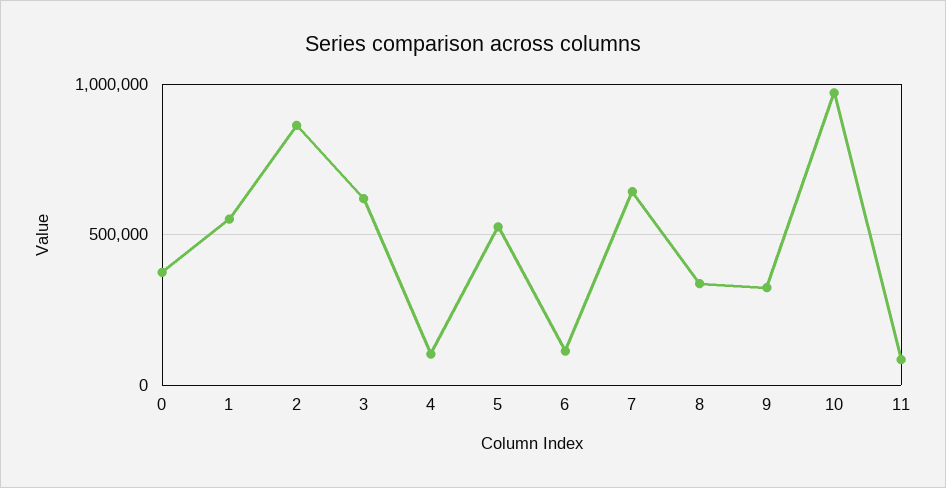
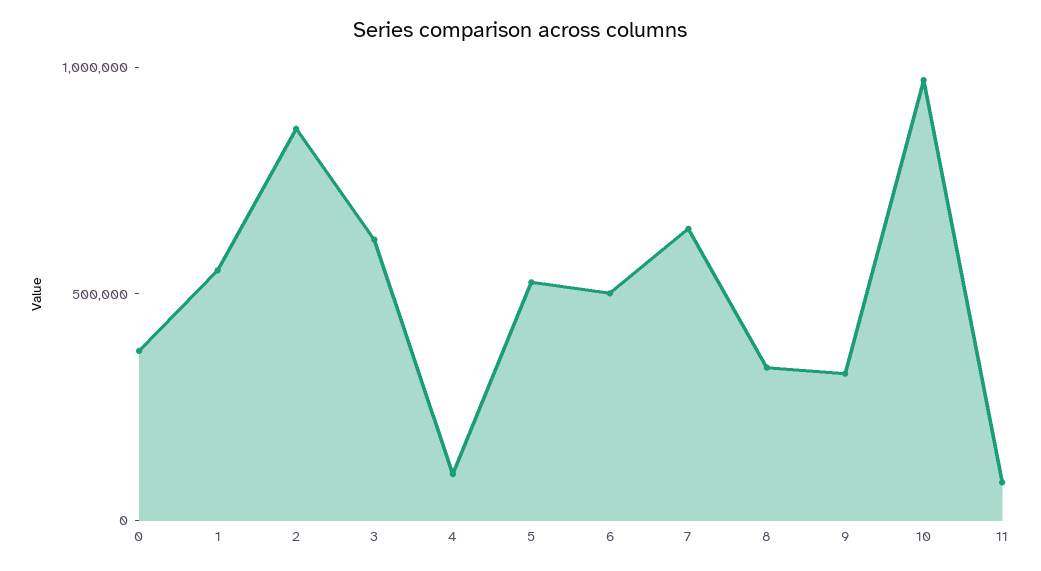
6: 100000 -> 500000

